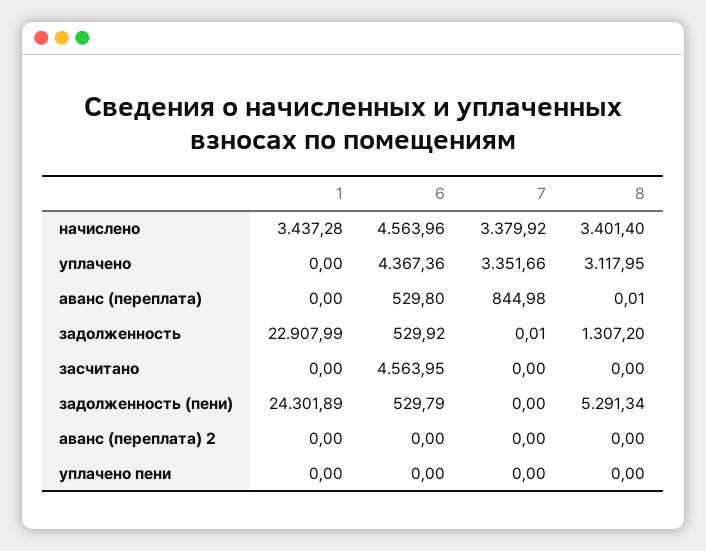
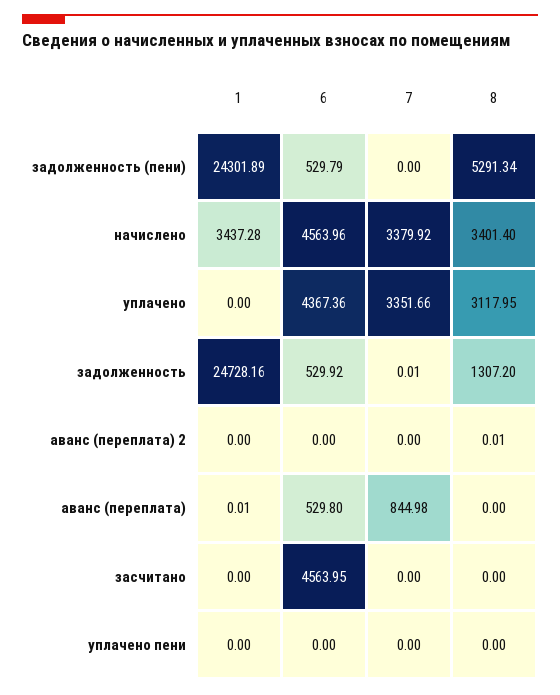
1, аванс (переплата): 0 -> 0.01
8, аванс (переплата): 0.01 -> 0
1, задолженность: 22907.99 -> 24728.16
8, аванс (переплата) 2: 0 -> 0.01

